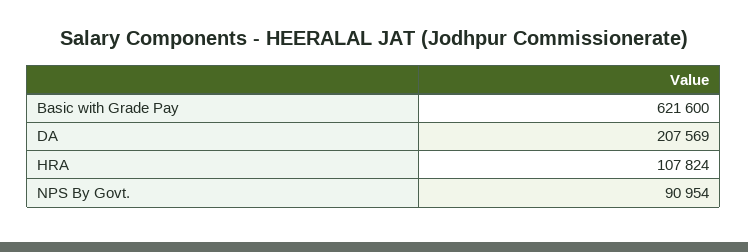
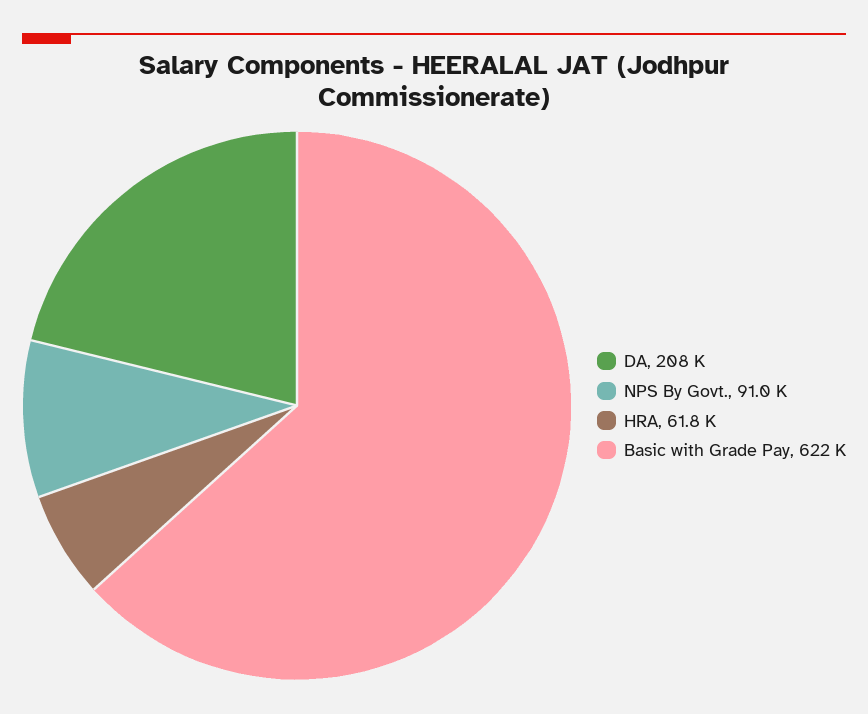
HRA: 107824 -> 61800

